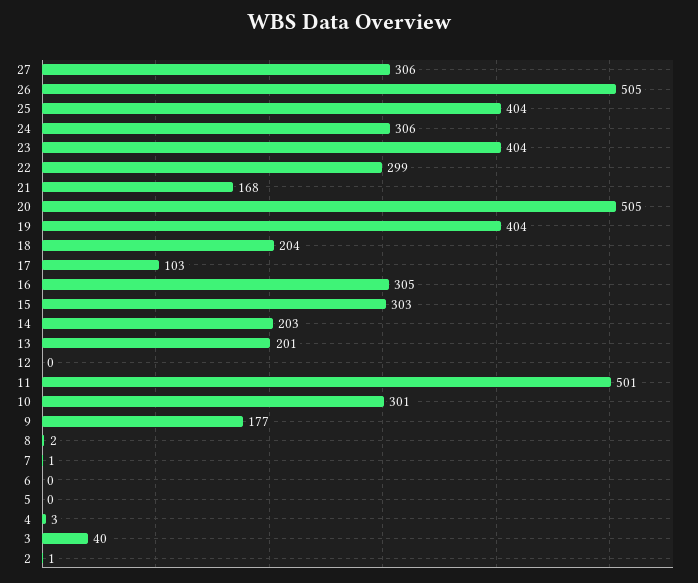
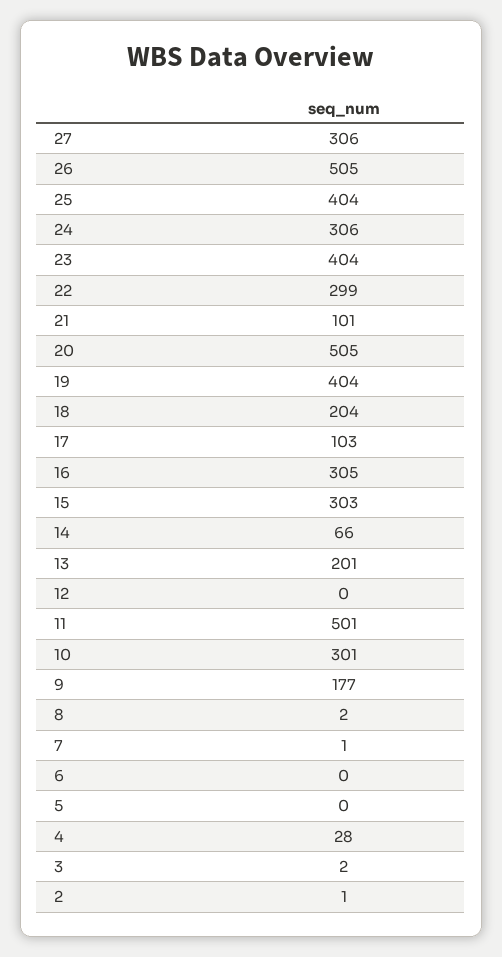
21: 168 -> 101
14: 203 -> 66
4: 3 -> 28
3: 40 -> 2

